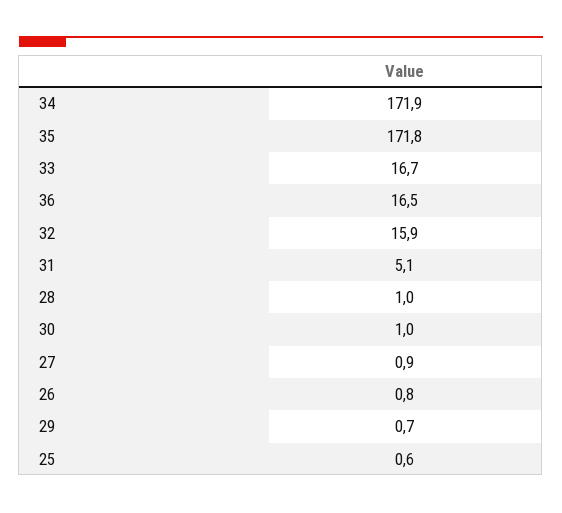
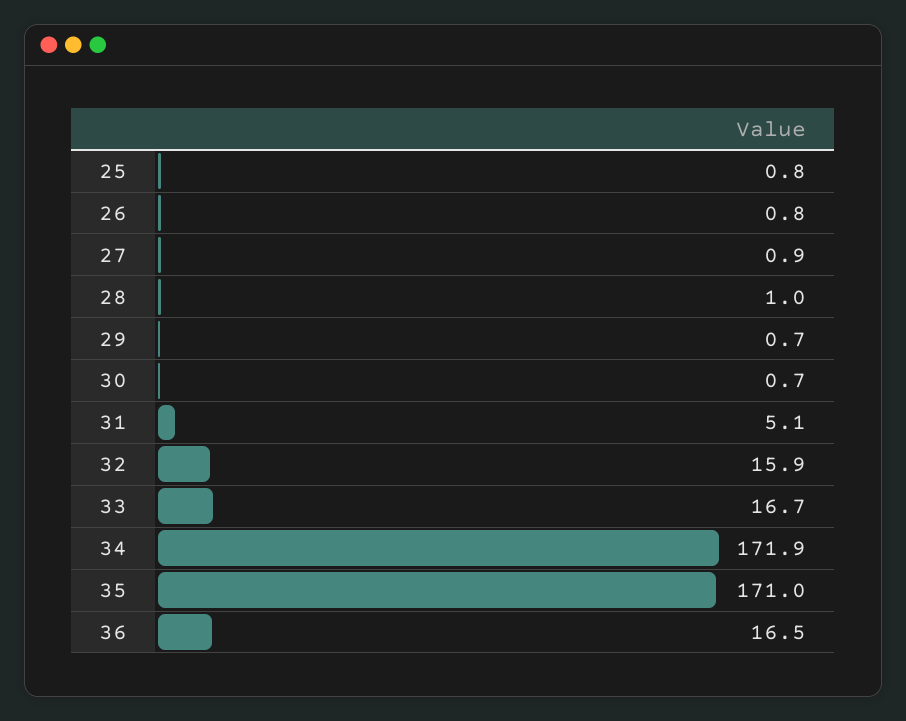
35: 171.8 -> 171
30: 1 -> 0.7
25: 0.6 -> 0.8

